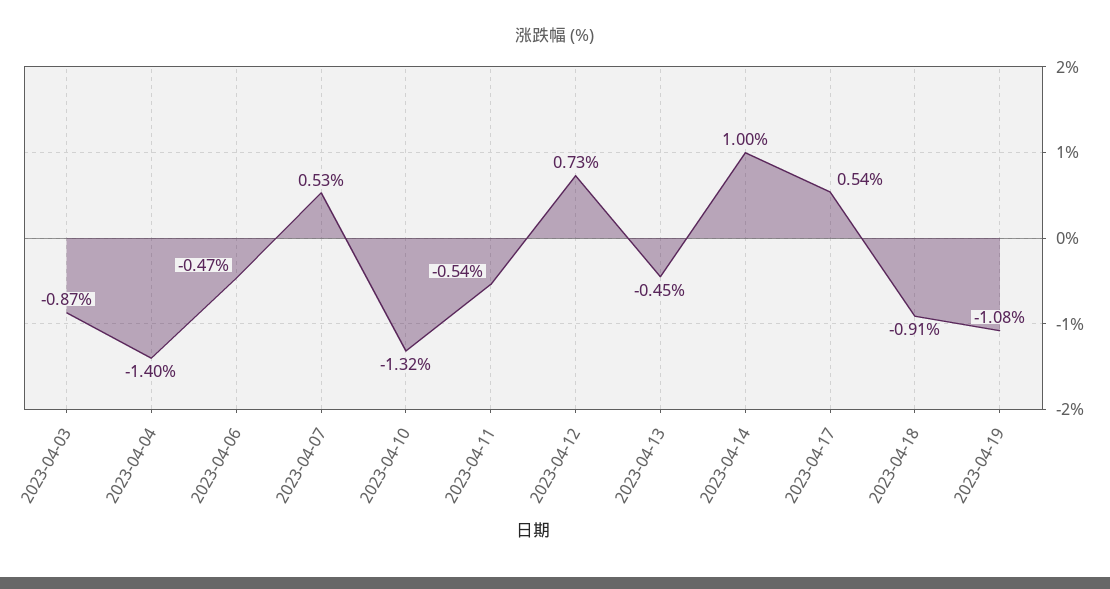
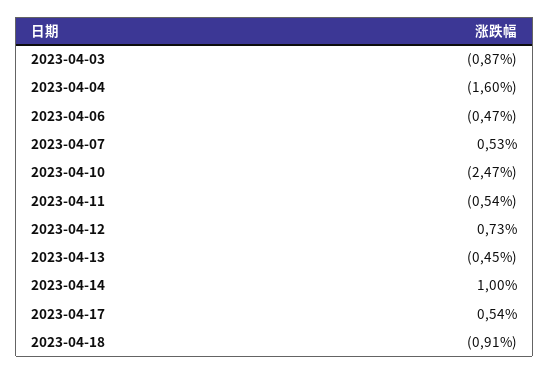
2023-04-04: -1.4 -> -1.6
2023-04-10: -1.32 -> -2.47
2023-04-19: -1.08 -> none

